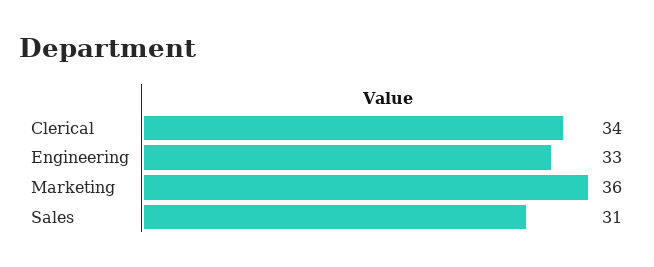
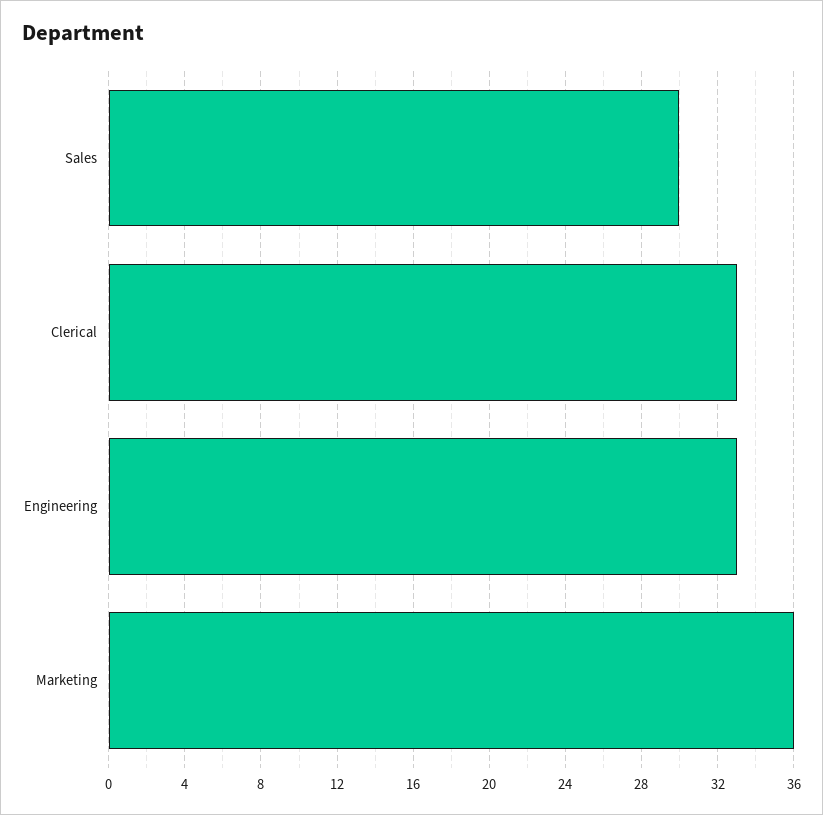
Clerical: 34 -> 33
Sales: 31 -> 30

